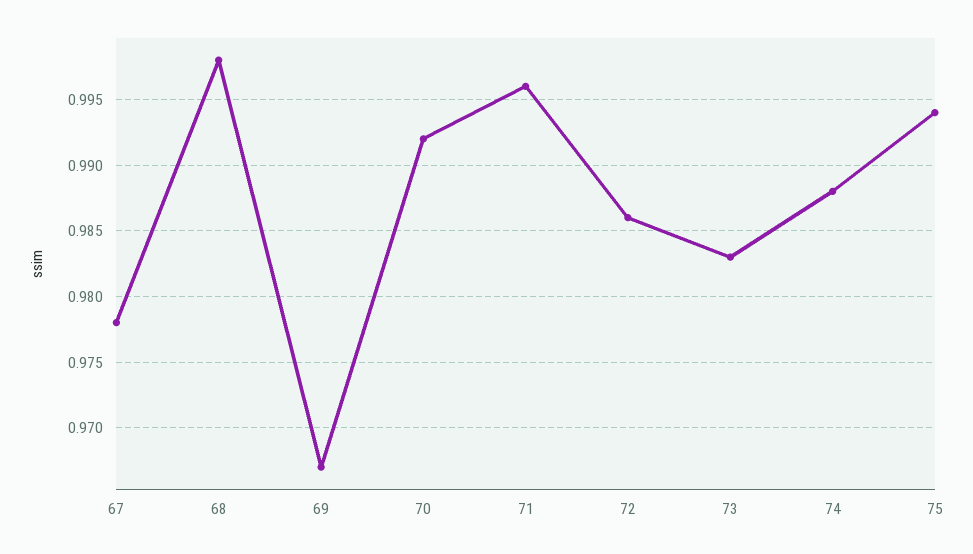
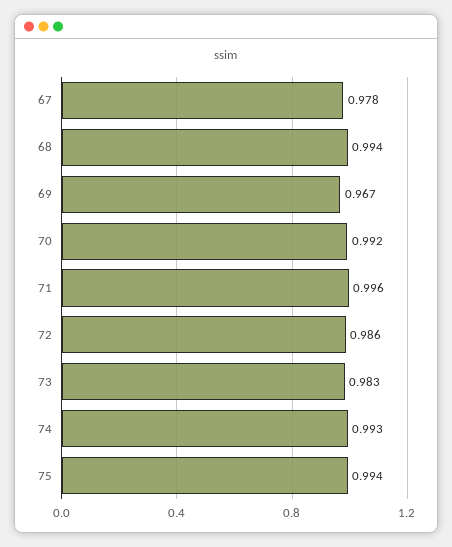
68: 0.998 -> 0.994
74: 0.988 -> 0.993

